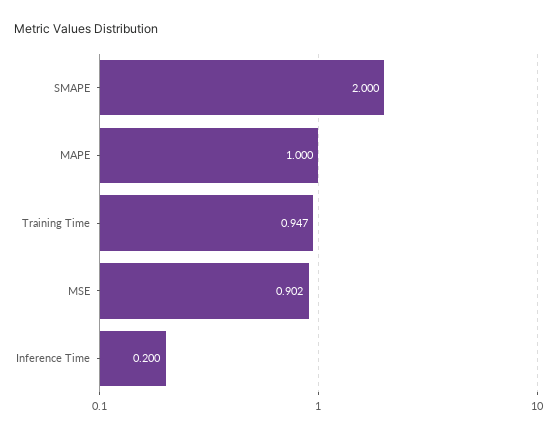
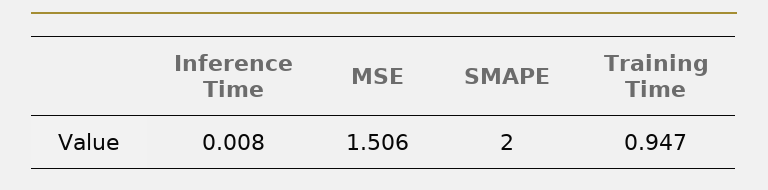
MAPE: 1 -> none
MSE: 0.902 -> 1.506
Inference Time: 0.2 -> 0.008

